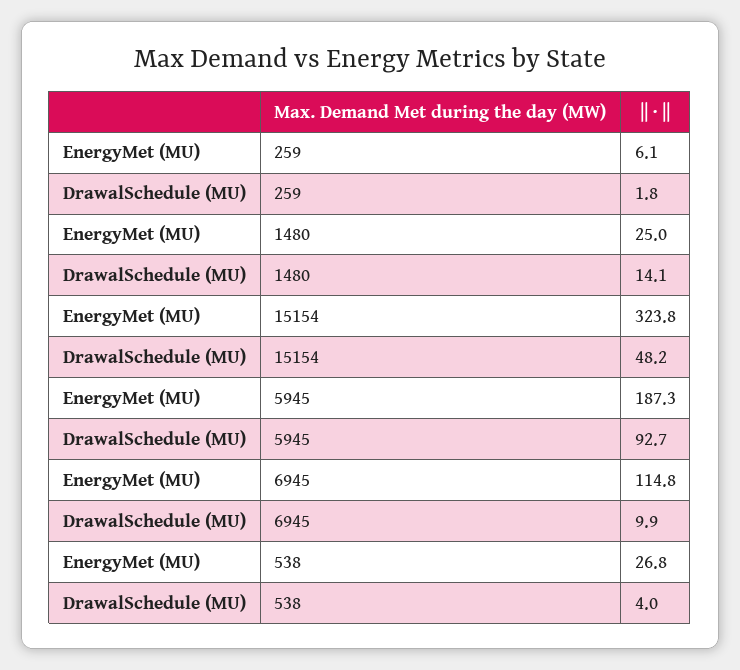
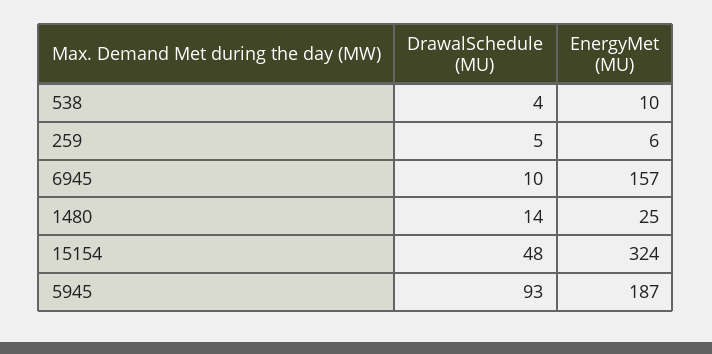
DrawalSchedule (MU), 259: 1.8 -> 5
EnergyMet (MU), 6945: 114.8 -> 157
EnergyMet (MU), 538: 26.8 -> 10

